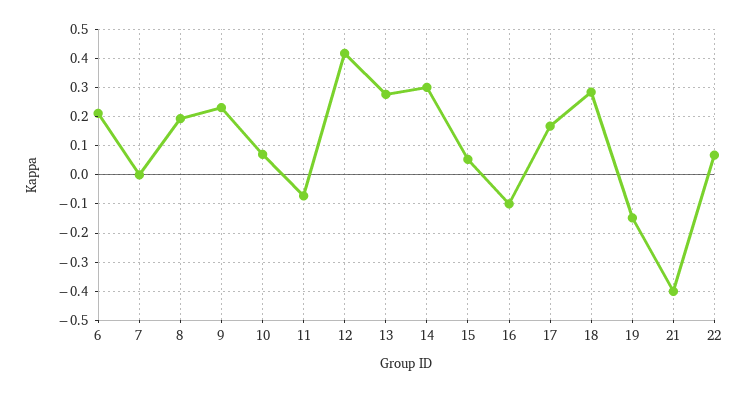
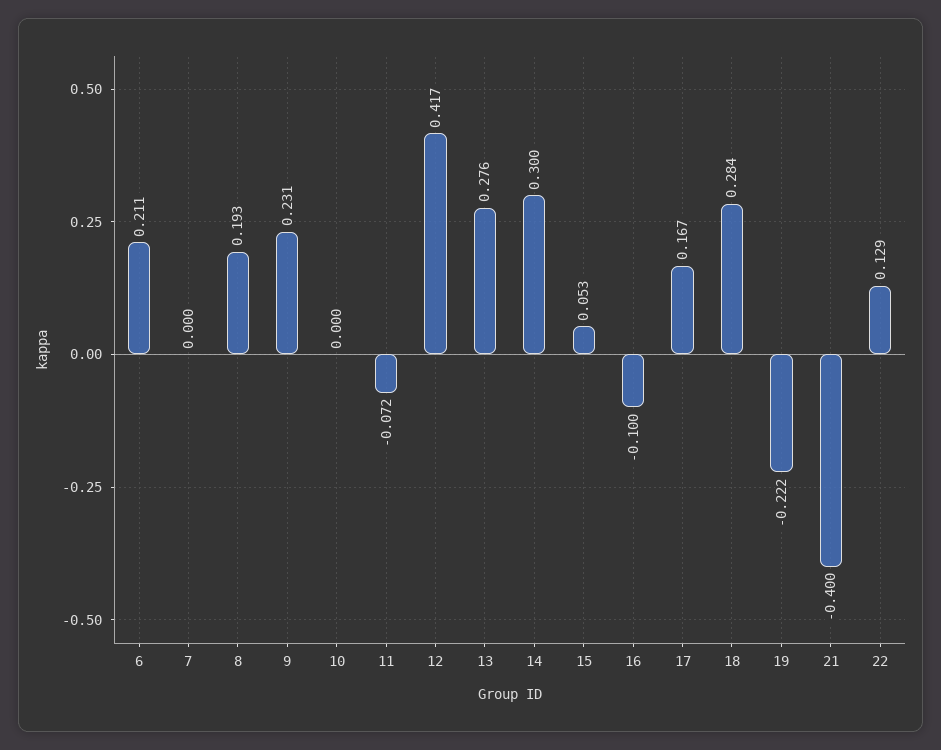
10: 0.075 -> 0
19: -0.15 -> -0.222
22: 0.075 -> 0.129

